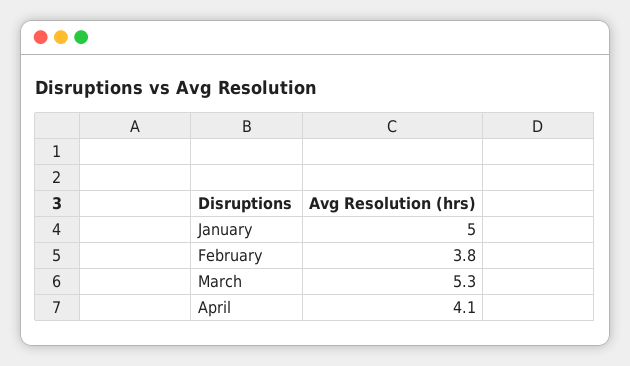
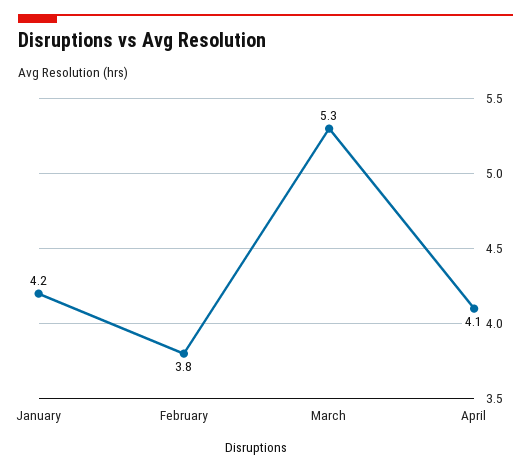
January: 5 -> 4.2

